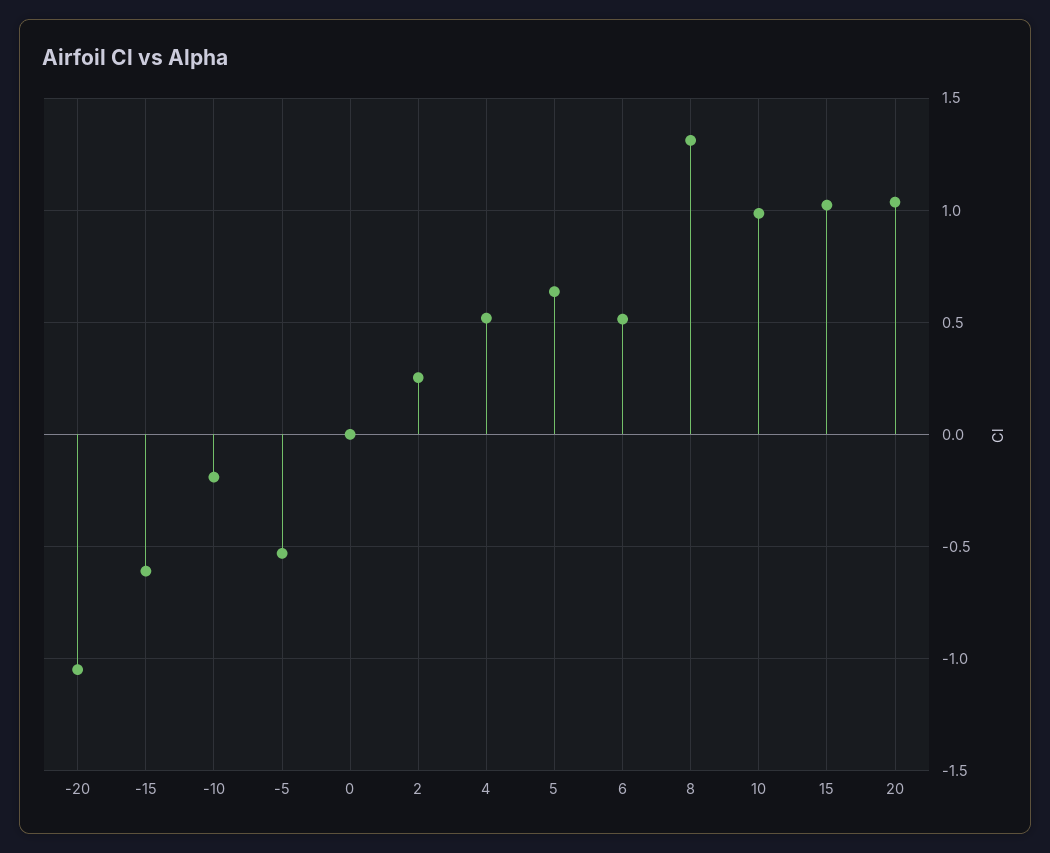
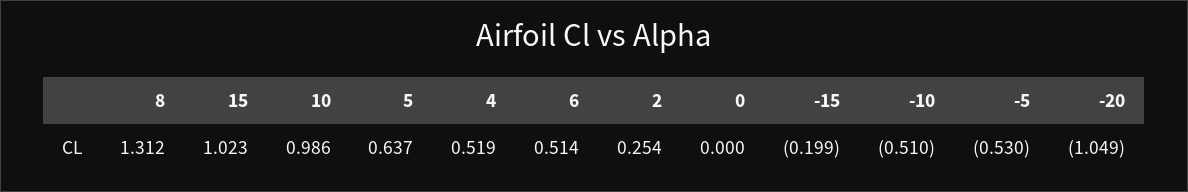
-15: -0.6 -> -0.199
-10: -0.2 -> -0.51
20: 1.05 -> none

